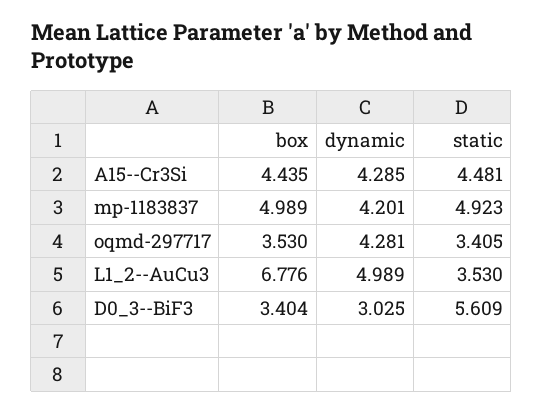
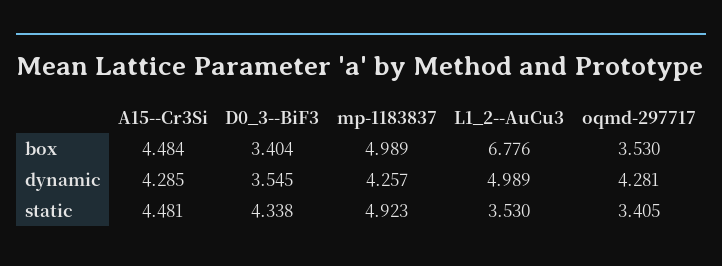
box, A15--Cr3Si: 4.435 -> 4.484
dynamic, mp-1183837: 4.201 -> 4.257
dynamic, D0_3--BiF3: 3.025 -> 3.545
static, D0_3--BiF3: 5.609 -> 4.338

